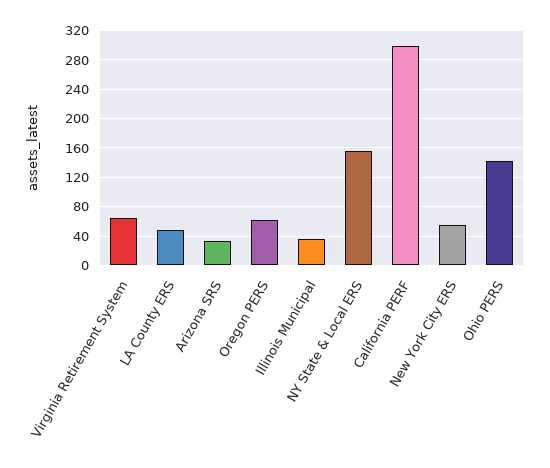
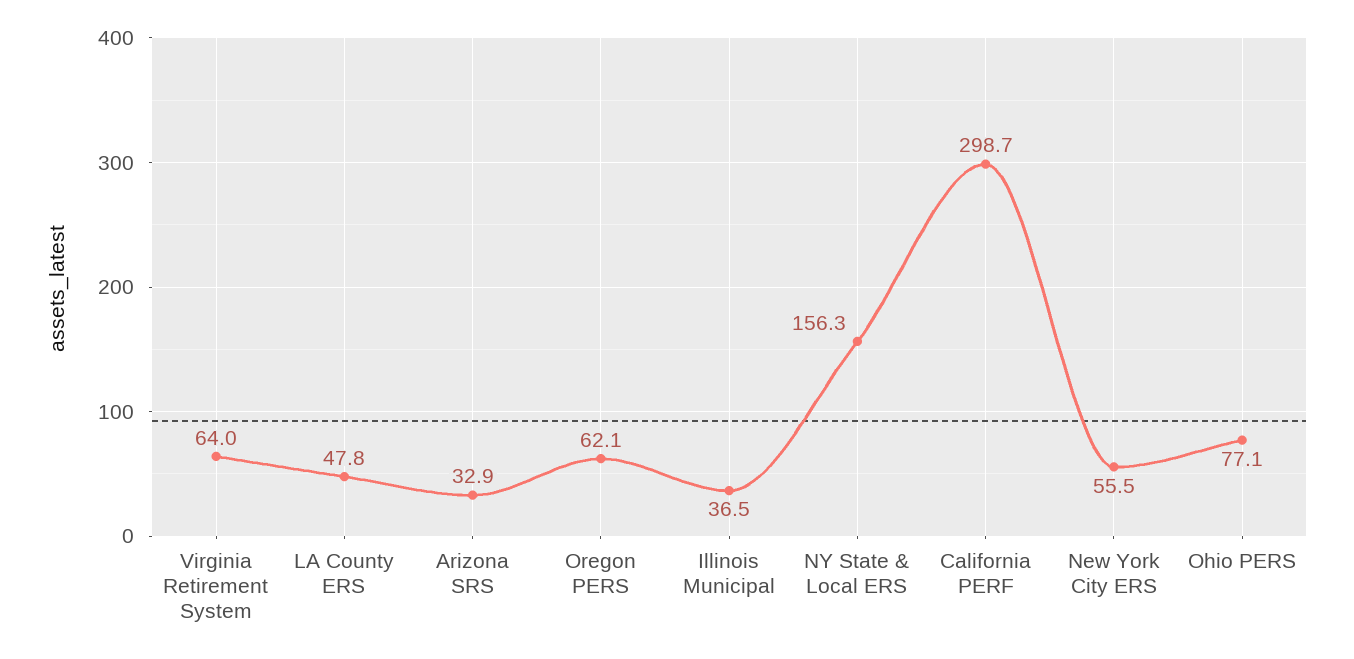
Ohio PERS: 140 -> 77.1

